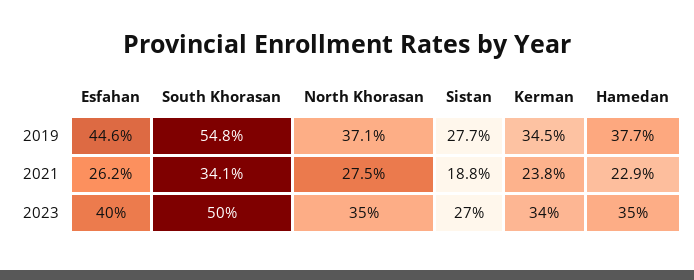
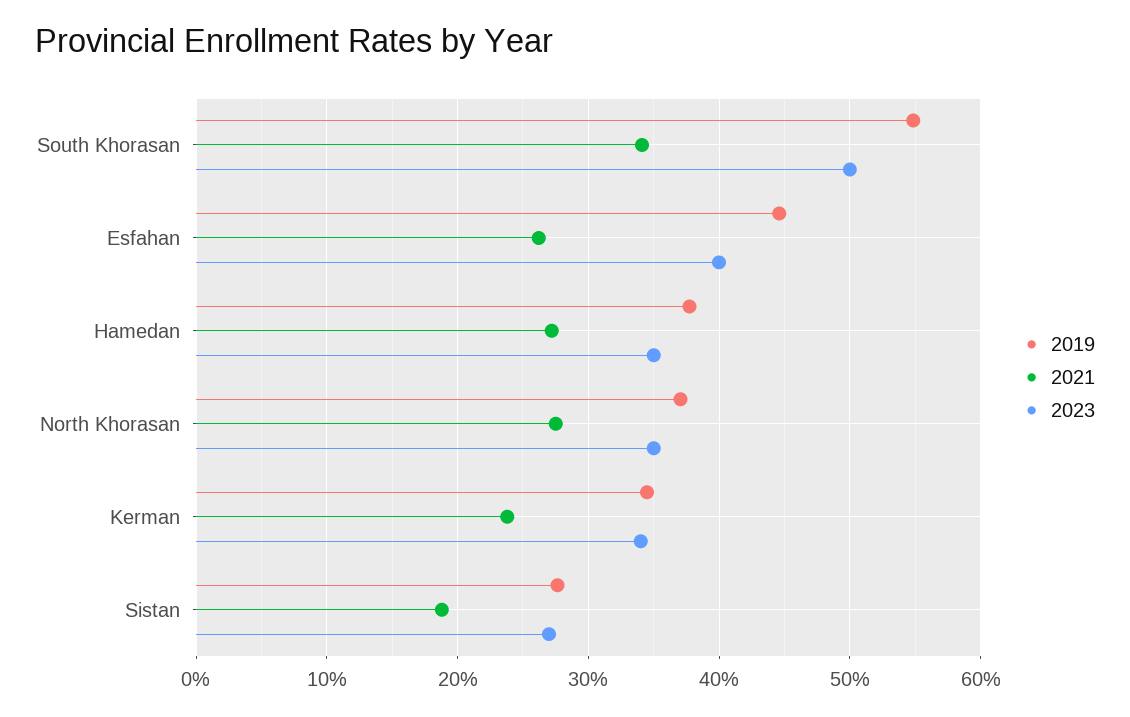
2021, Hamedan: 22.9 -> 27

